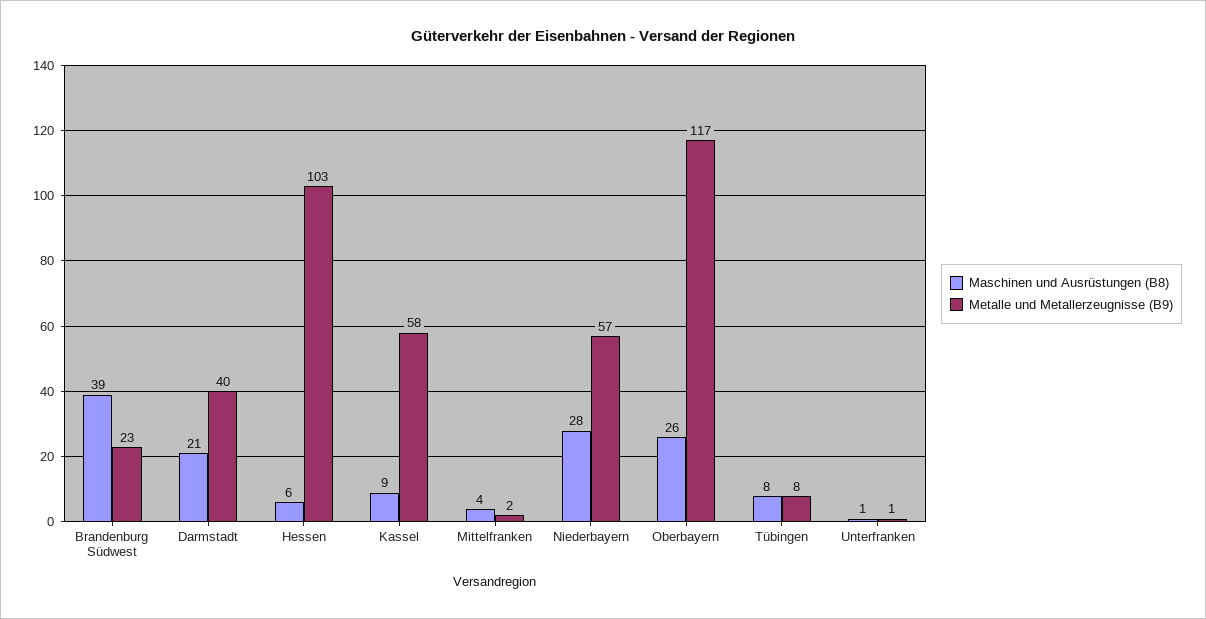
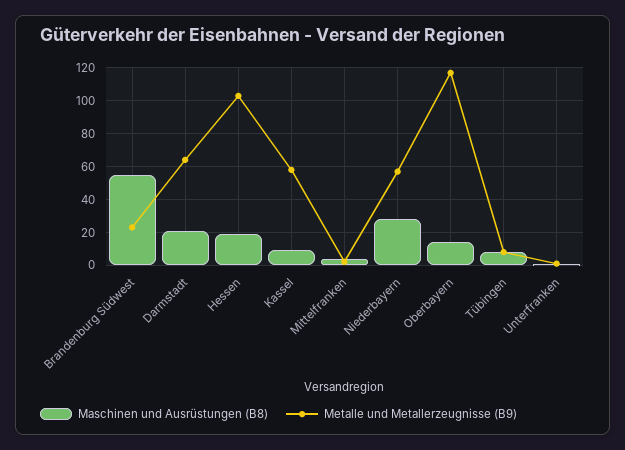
Maschinen und Ausrüstungen (B8), Brandenburg Südwest: 39 -> 55
Metalle und Metallerzeugnisse (B9), Darmstadt: 40 -> 65
Maschinen und Ausrüstungen (B8), Hessen: 6 -> 20
Maschinen und Ausrüstungen (B8), Oberbayern: 26 -> 15

